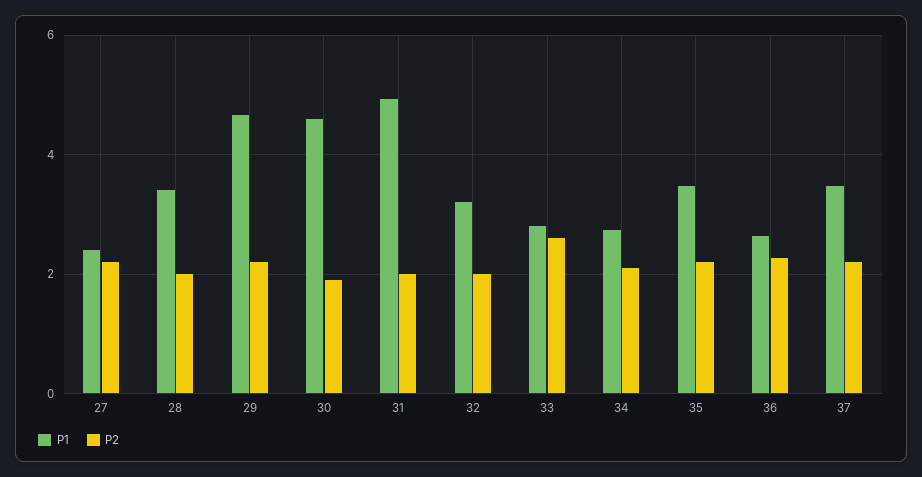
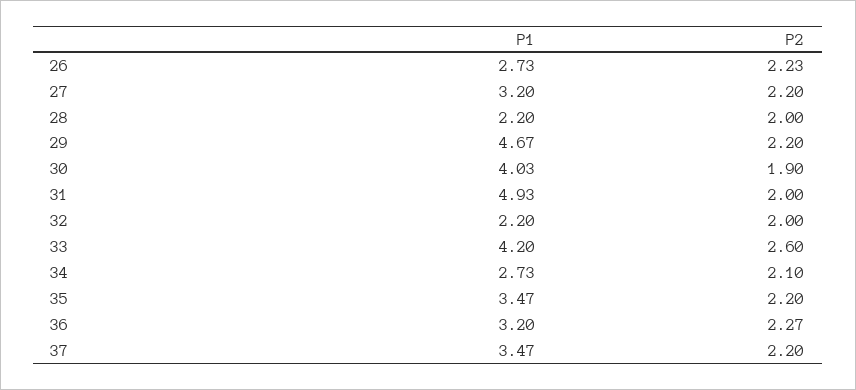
P1, 27: 2.4 -> 3.2
P1, 28: 3.4 -> 2.2
P1, 30: 4.6 -> 4.03
P1, 32: 3.2 -> 2.2
P1, 33: 2.8 -> 4.2
P1, 36: 2.6 -> 3.2
P1, 26: none -> 2.73
P2, 26: none -> 2.23

